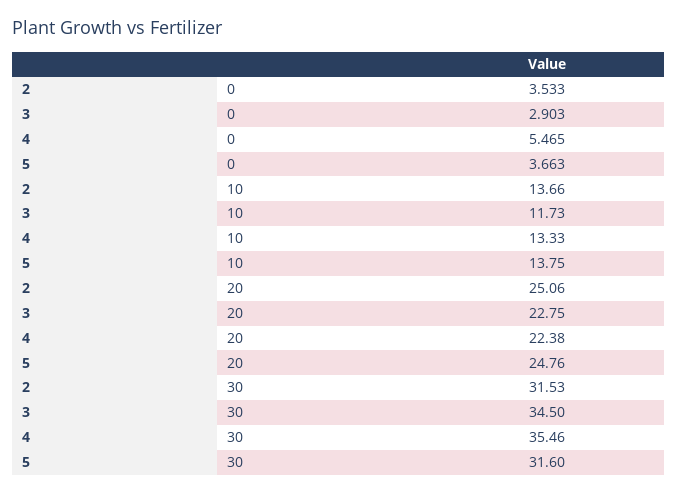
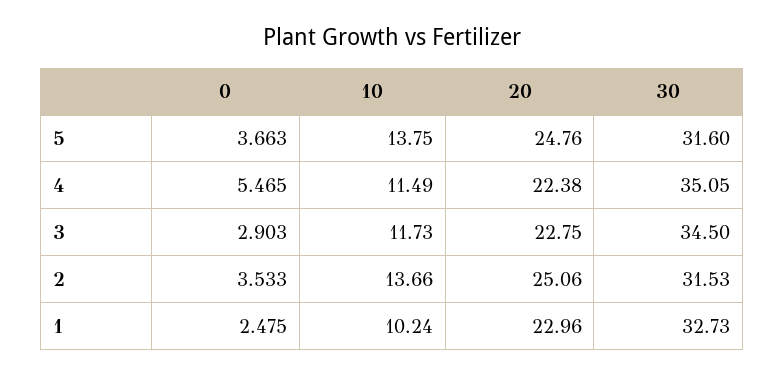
4, 10: 13.33 -> 11.49
4, 30: 35.46 -> 35.05
1, 0: none -> 2.475
1, 10: none -> 10.24
1, 20: none -> 22.96
1, 30: none -> 32.73

